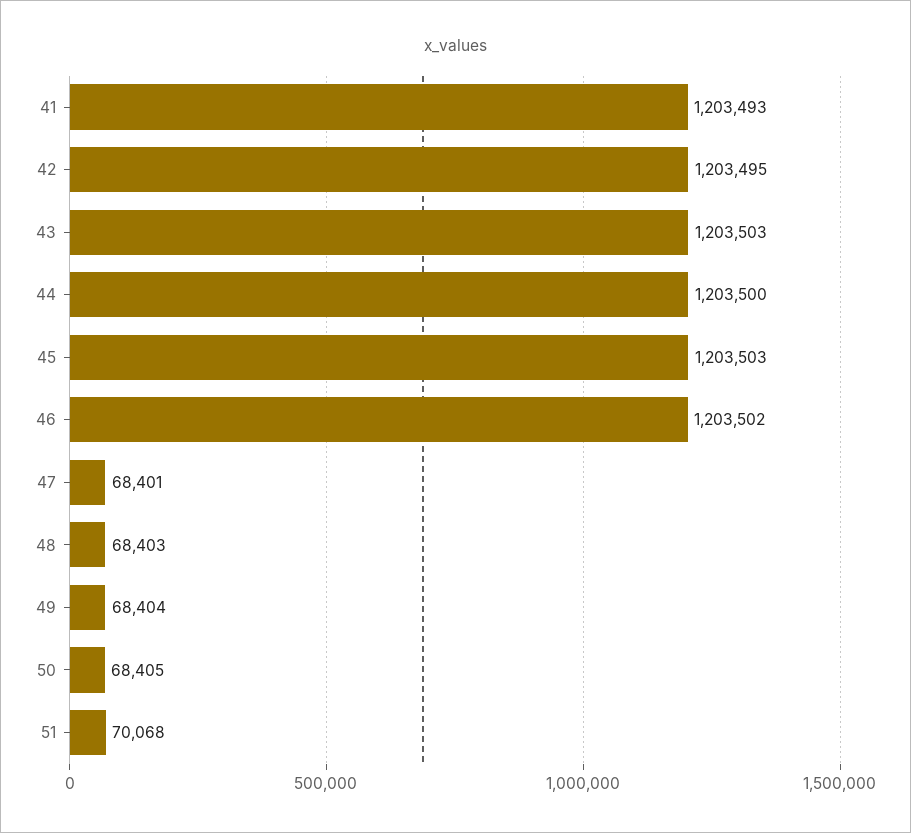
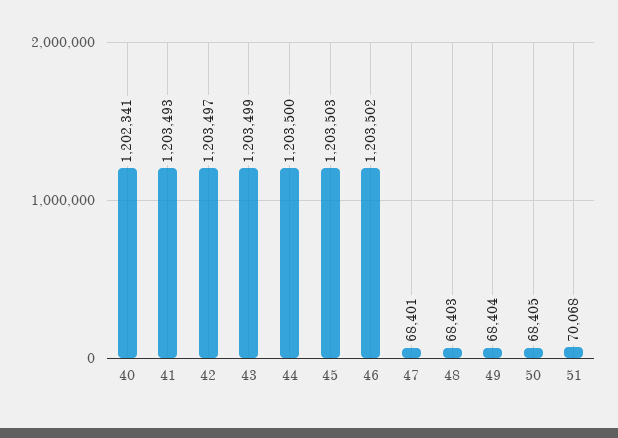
42: 1203495 -> 1203497
43: 1203503 -> 1203499
40: none -> 1202341

